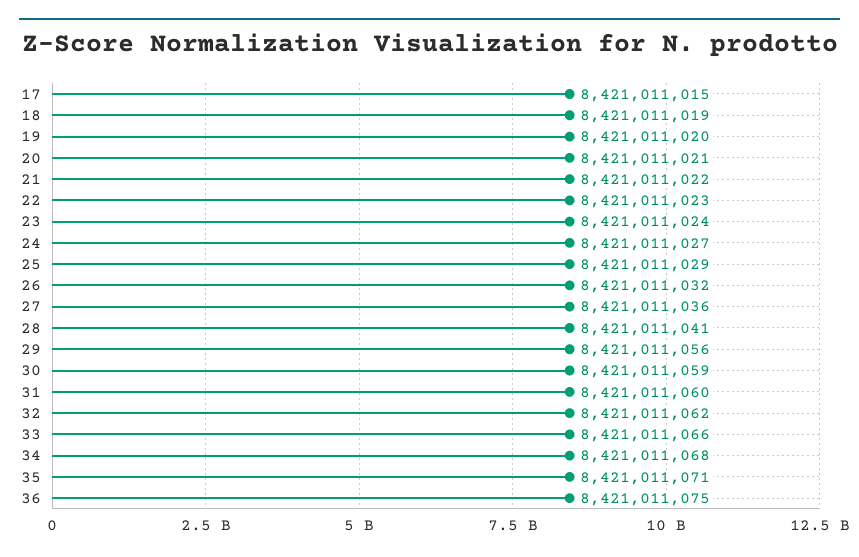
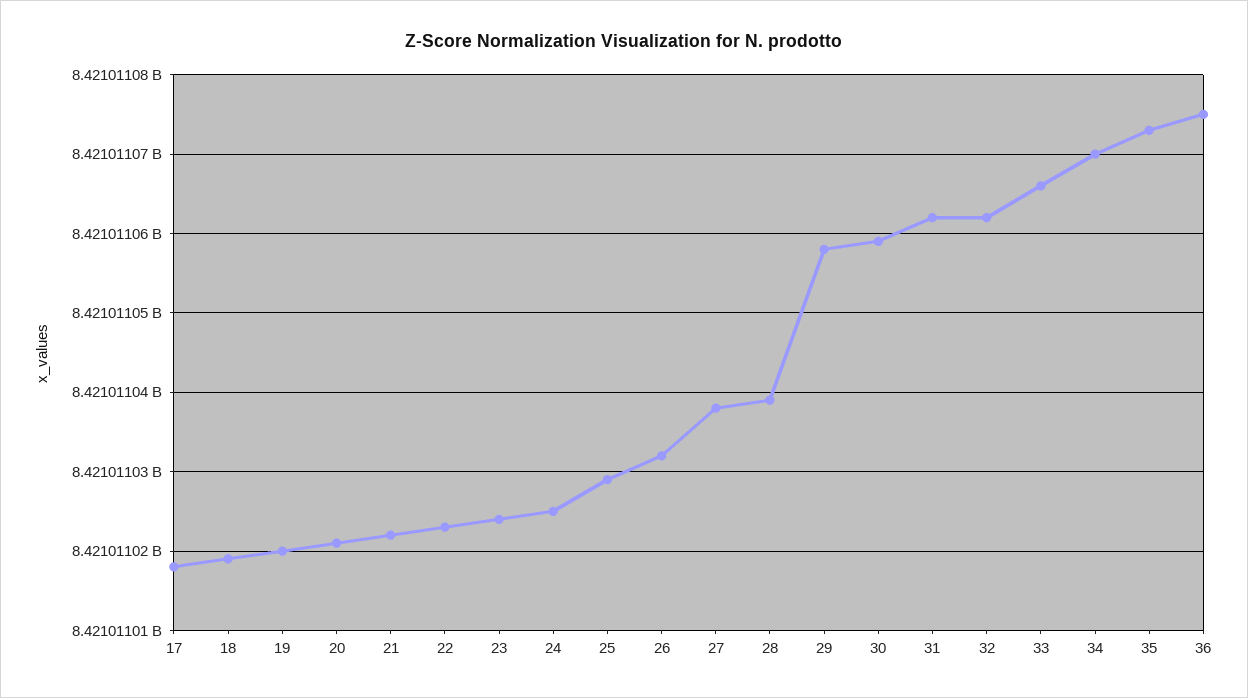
17: 8421011015 -> 8421011018
24: 8421011027 -> 8421011025
27: 8421011036 -> 8421011038
28: 8421011041 -> 8421011039
29: 8421011056 -> 8421011058
31: 8421011060 -> 8421011062
34: 8421011068 -> 8421011070
35: 8421011071 -> 8421011073

